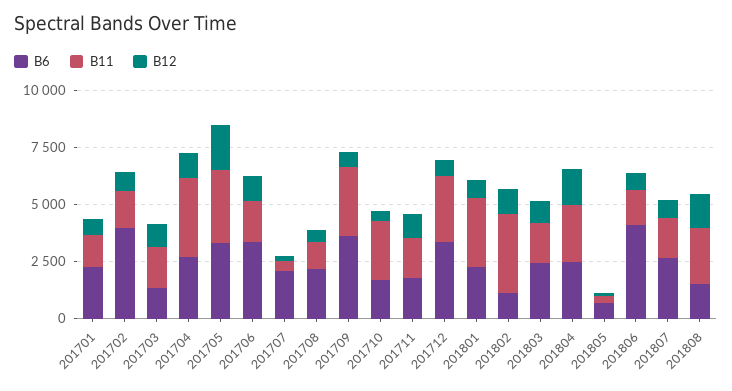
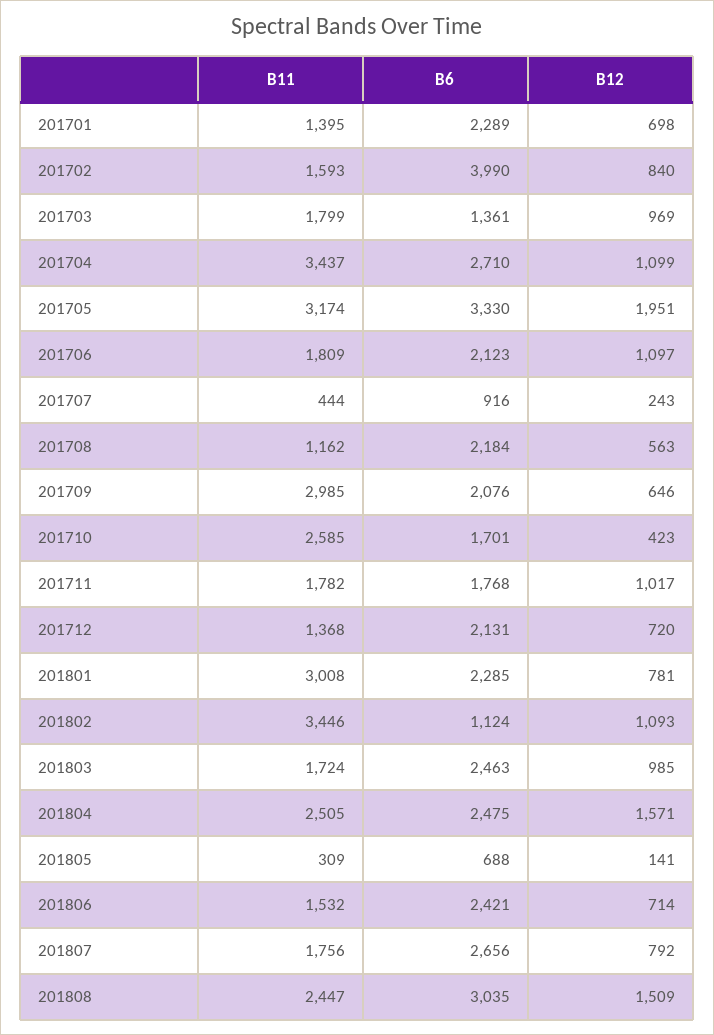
B6, 201706: 3500 -> 2123
B6, 201707: 2000 -> 916
B6, 201709: 3500 -> 2076
B6, 201712: 3500 -> 2131
B11, 201712: 3000 -> 1368
B6, 201806: 4000 -> 2421
B6, 201808: 1500 -> 3035

